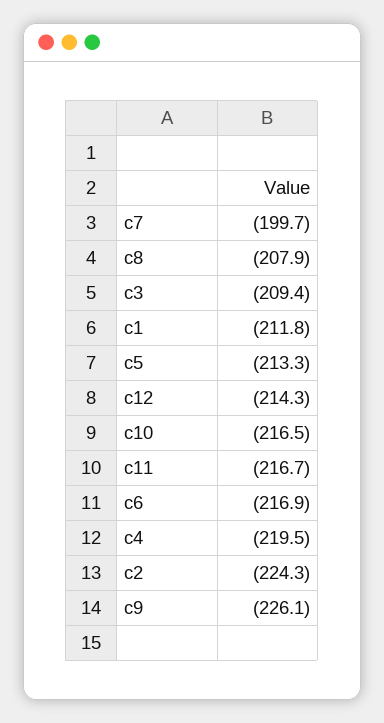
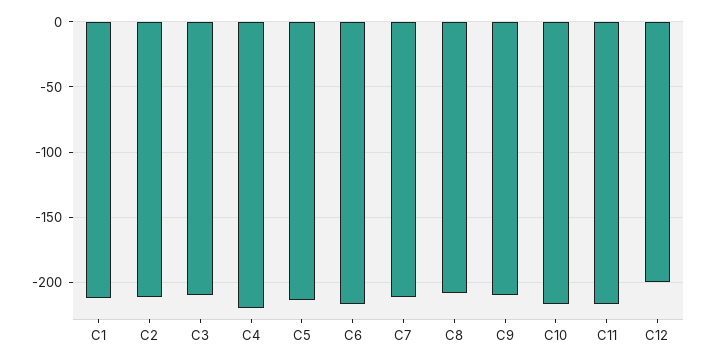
c7: -199.7 -> -210
c12: -214.3 -> -200
c2: -224.3 -> -210
c9: -226.1 -> -210

